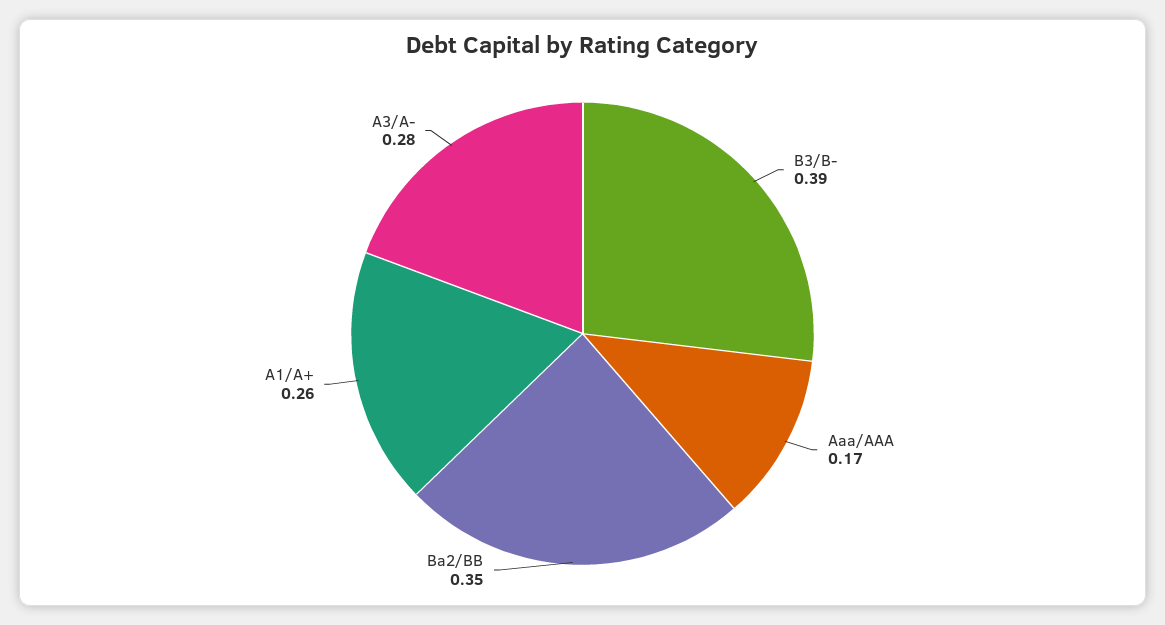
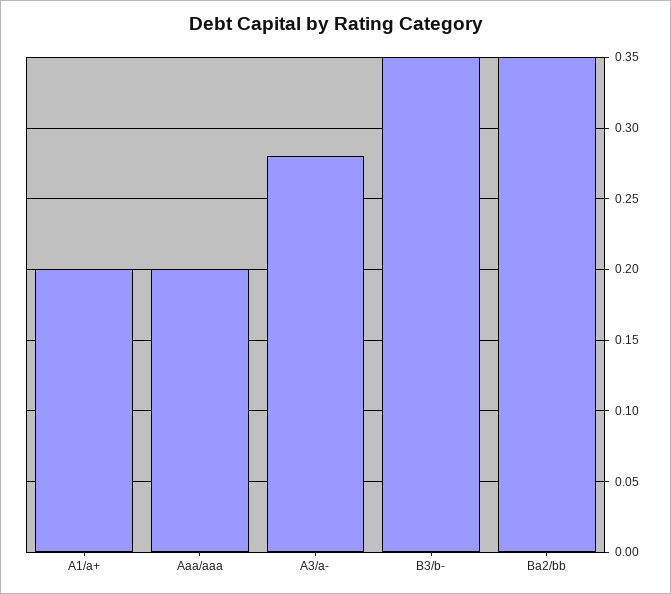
B3/B-: 0.39 -> 0.35
Aaa/AAA: 0.17 -> 0.2
A1/A+: 0.26 -> 0.2

